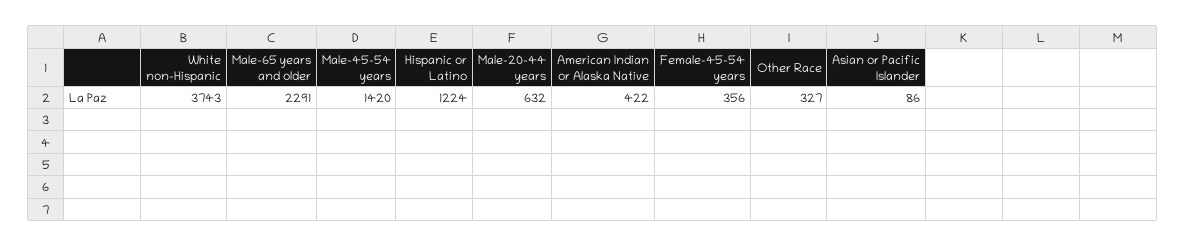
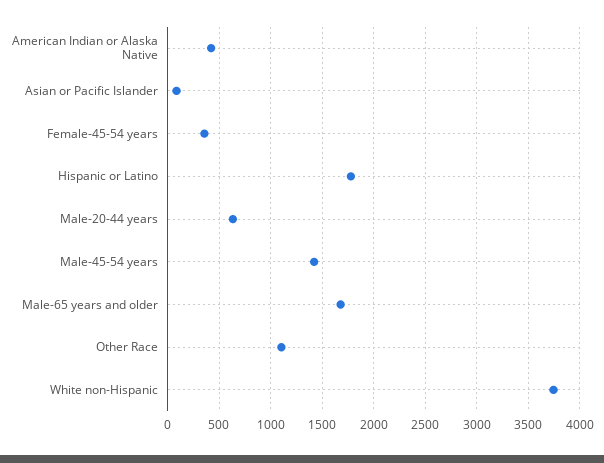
Male-65 years and older: 2291 -> 1700
Hispanic or Latino: 1224 -> 1800
Other Race: 327 -> 1100

